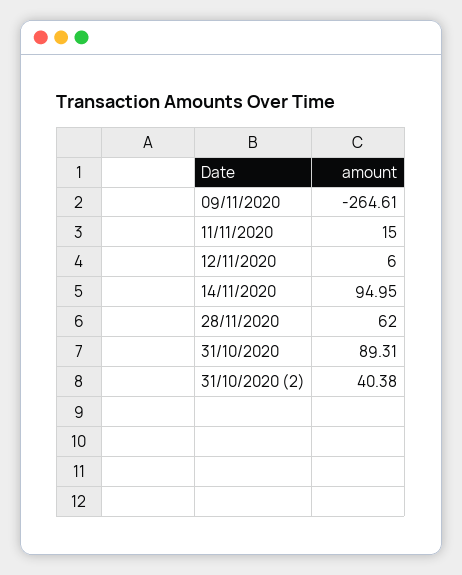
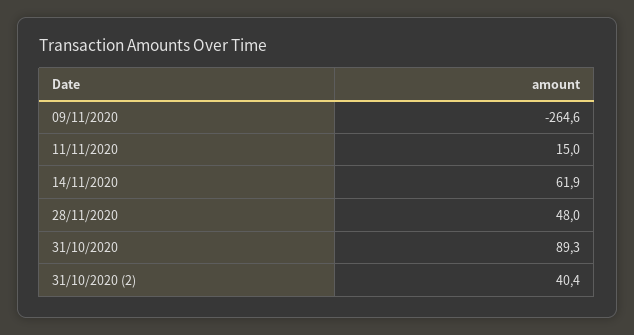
12/11/2020: 6 -> none
14/11/2020: 94.95 -> 61.9
28/11/2020: 62 -> 48

